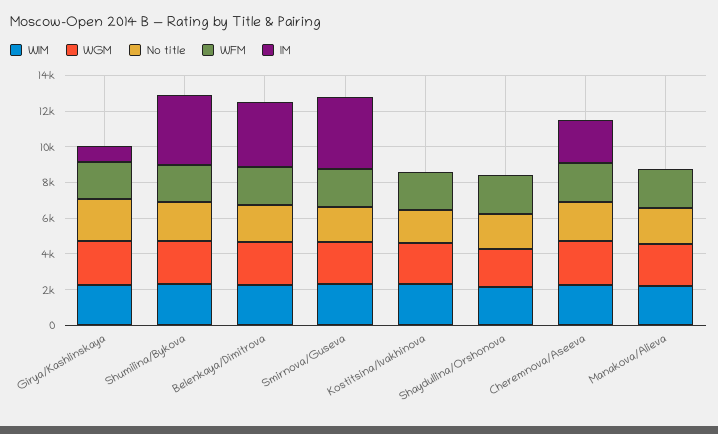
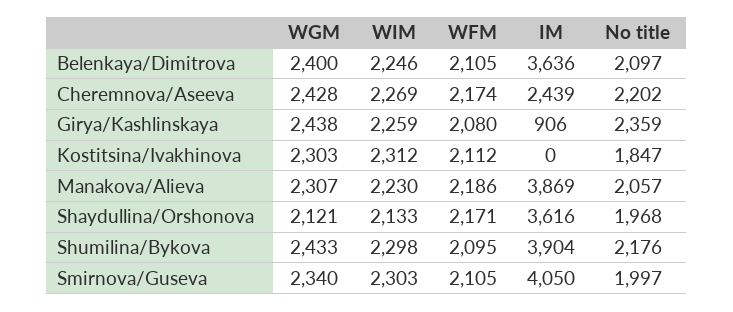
IM, Shaydullina/Orshonova: 0 -> 3616
IM, Manakova/Alieva: 0 -> 3869

